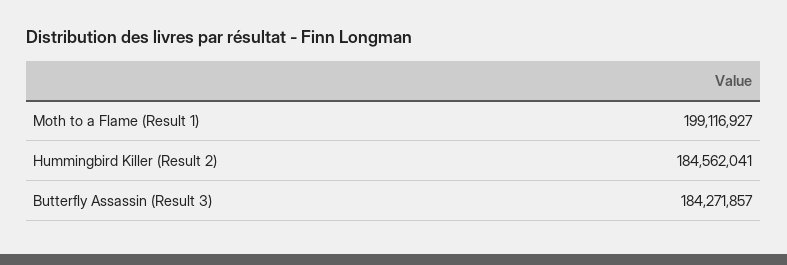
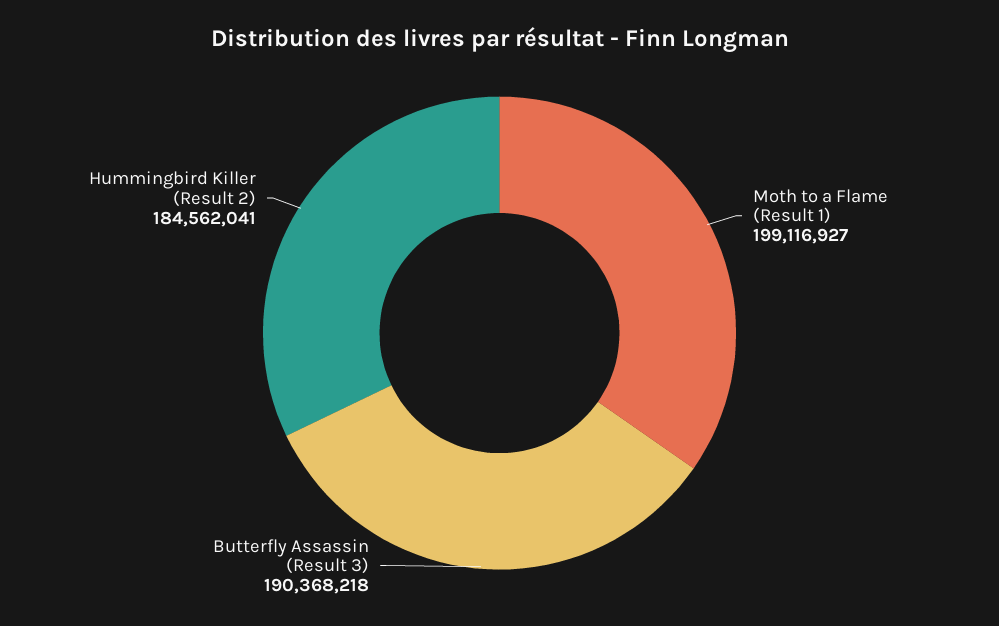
Butterfly Assassin (Result 3): 184271857 -> 190368218

